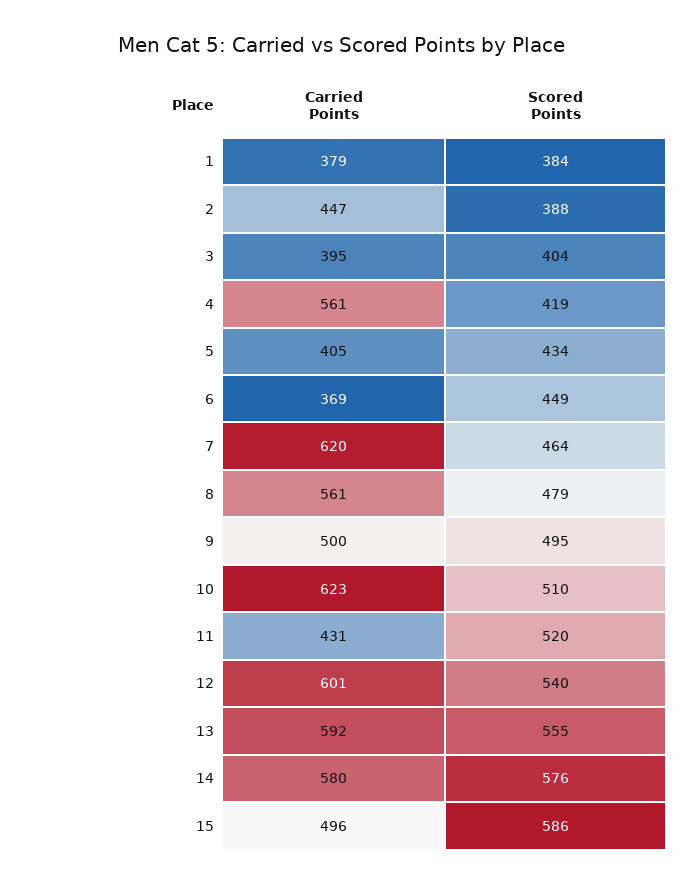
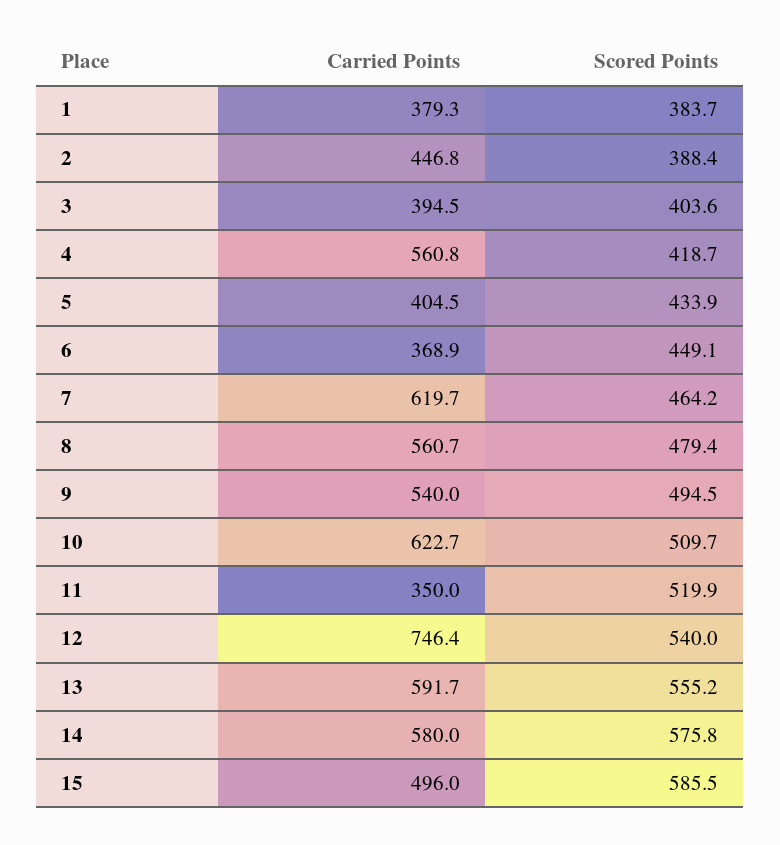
Carried Points, 9: 500 -> 540
Carried Points, 11: 431 -> 350
Carried Points, 12: 601 -> 746.4

